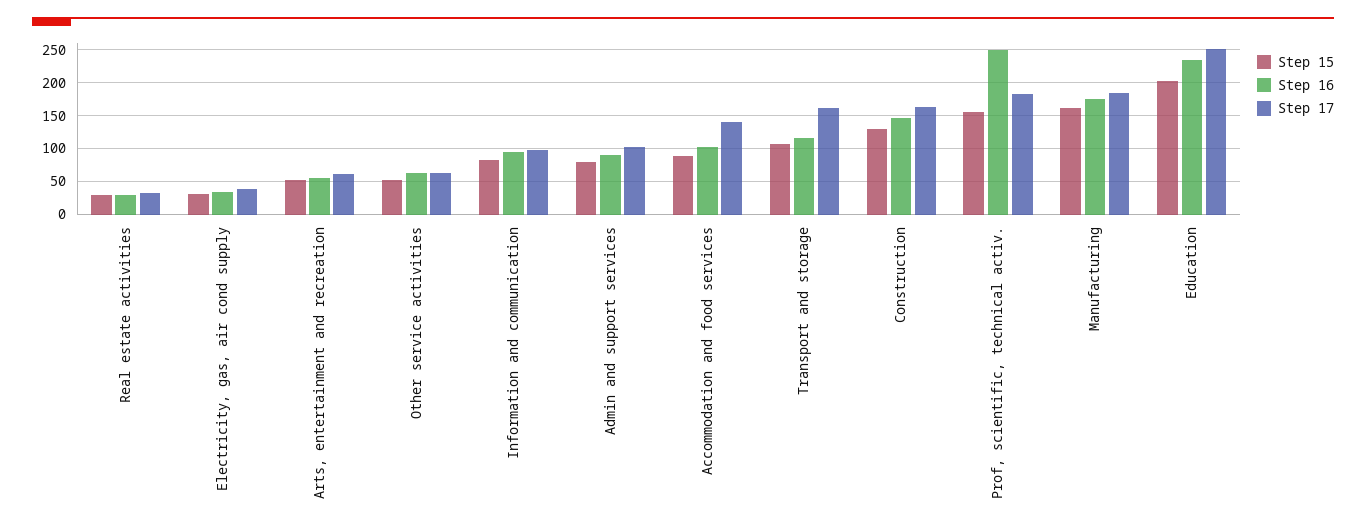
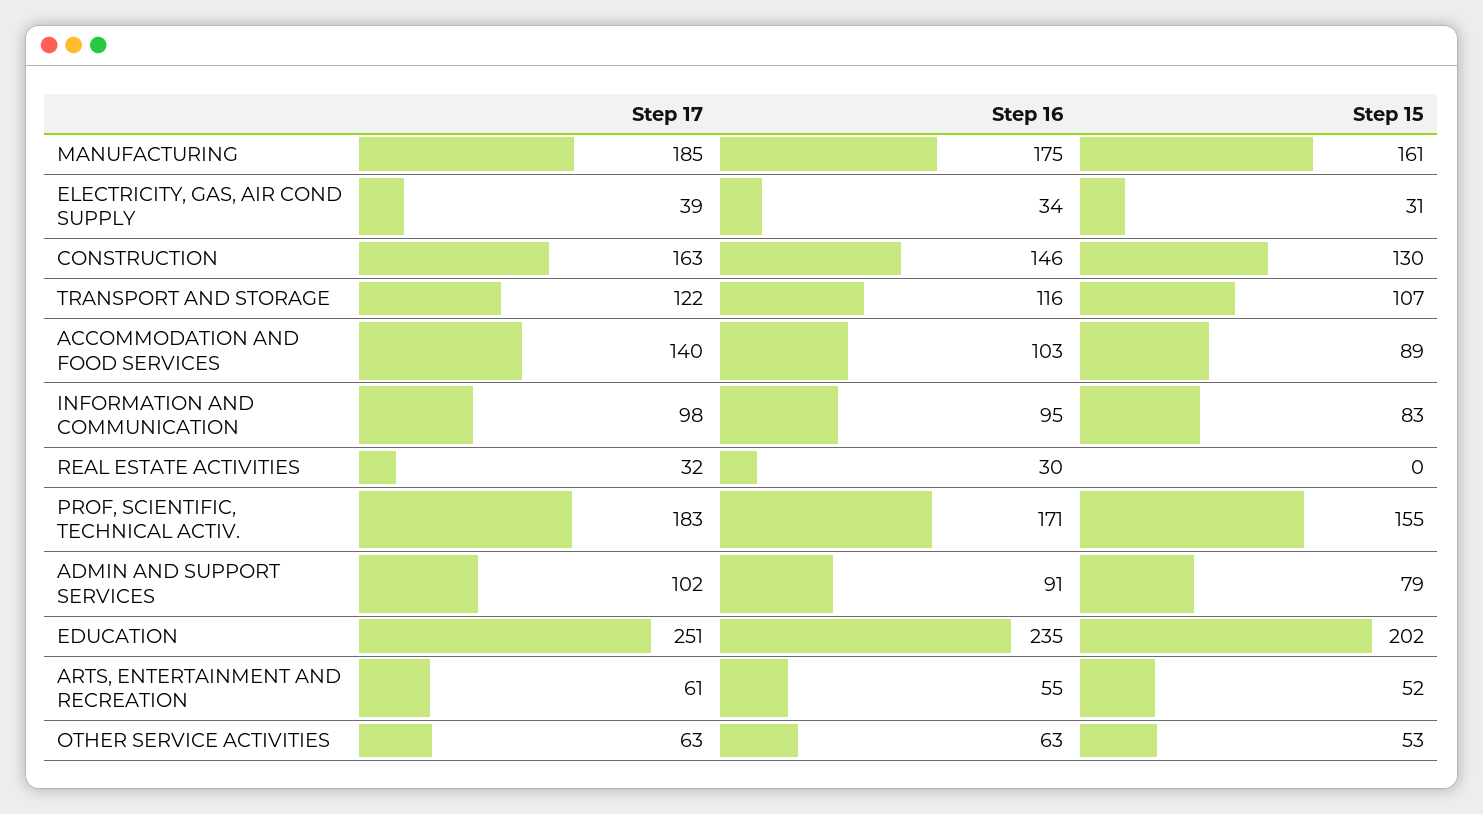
Step 15, Real estate activities: 30 -> 0
Step 17, Transport and storage: 160 -> 122
Step 16, Prof, scientific, technical activ.: 250 -> 171

